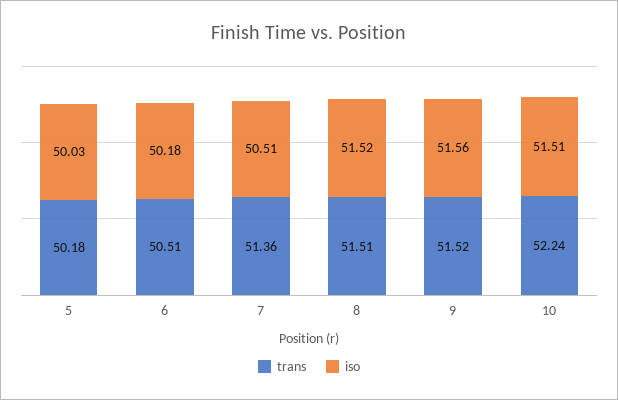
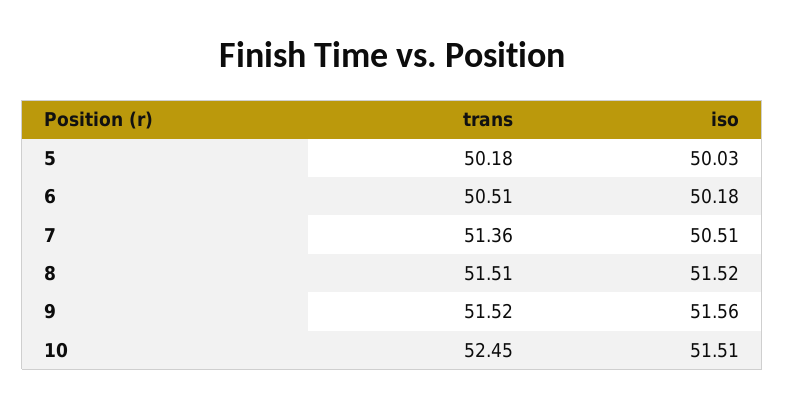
trans, 10: 52.24 -> 52.45

